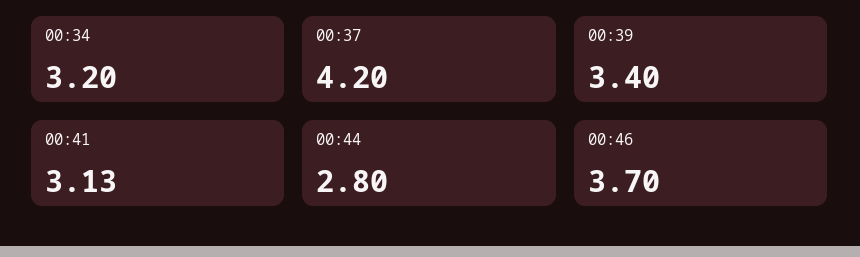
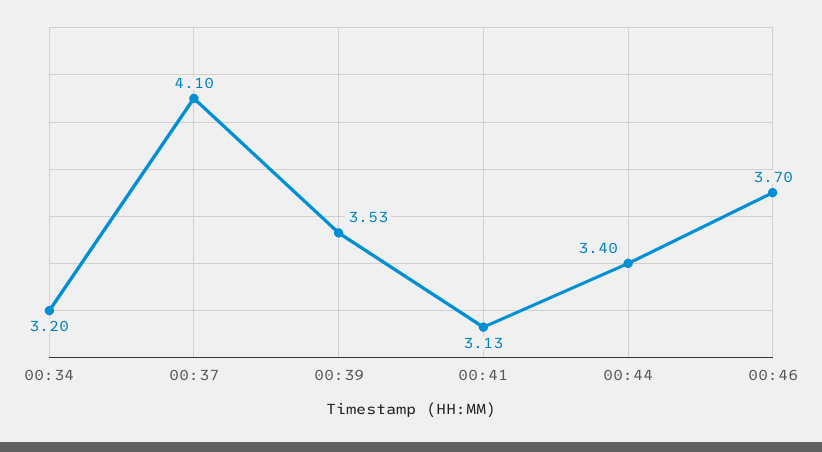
00:37: 4.2 -> 4.1
00:39: 3.4 -> 3.53
00:44: 2.8 -> 3.4

